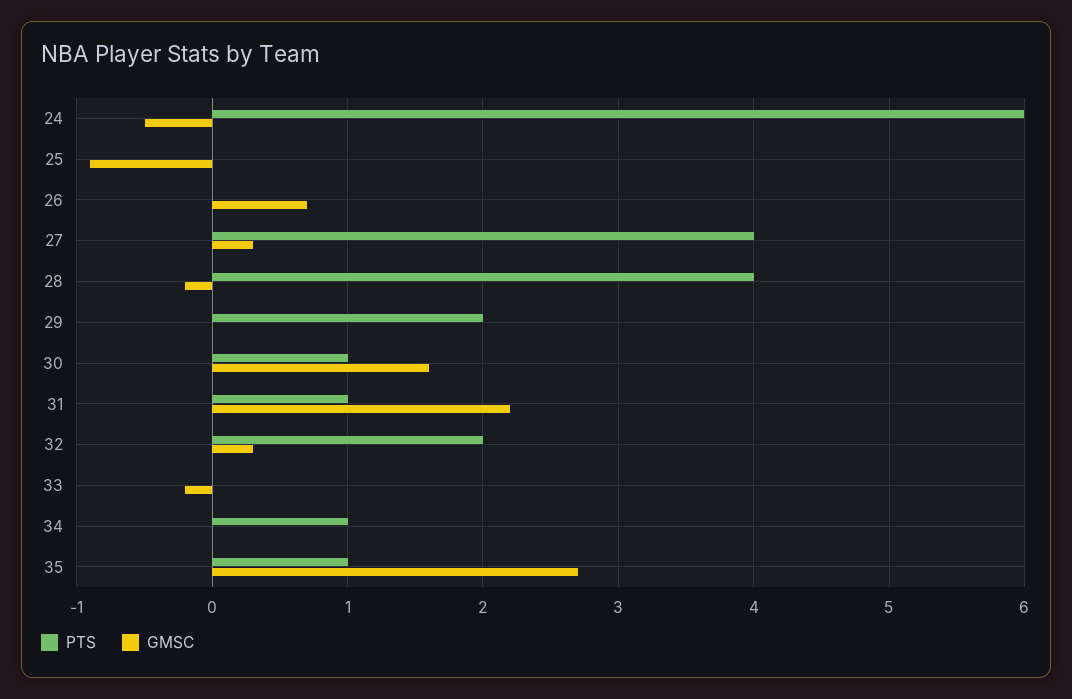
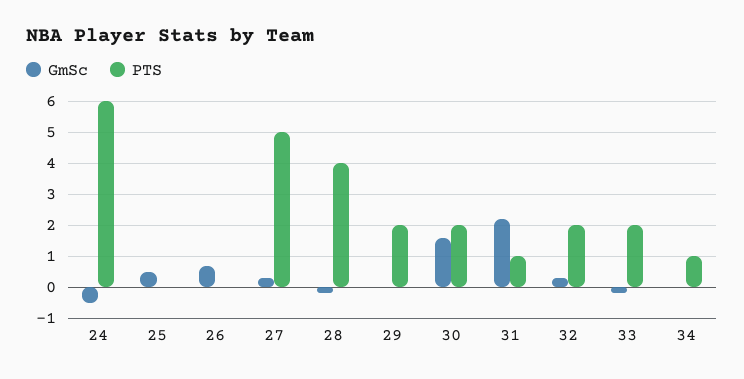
GMSC, 25: -0.9 -> 0.5
PTS, 27: 4 -> 5
PTS, 30: 1 -> 2
PTS, 33: 0 -> 2
PTS, 35: 1 -> none
GMSC, 35: 2.7 -> none

